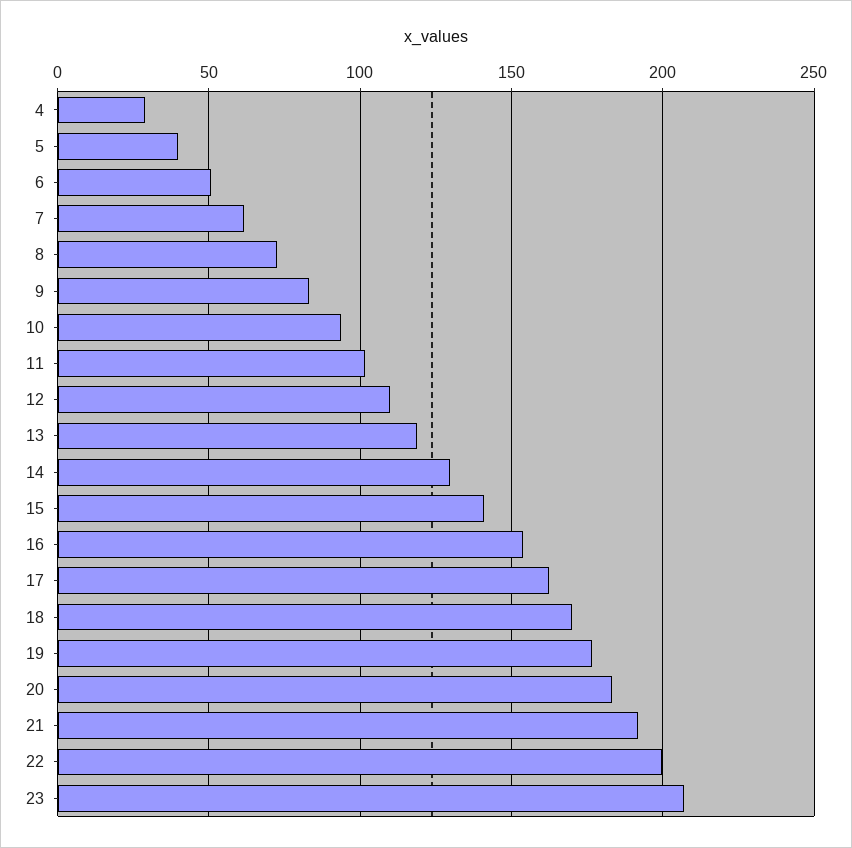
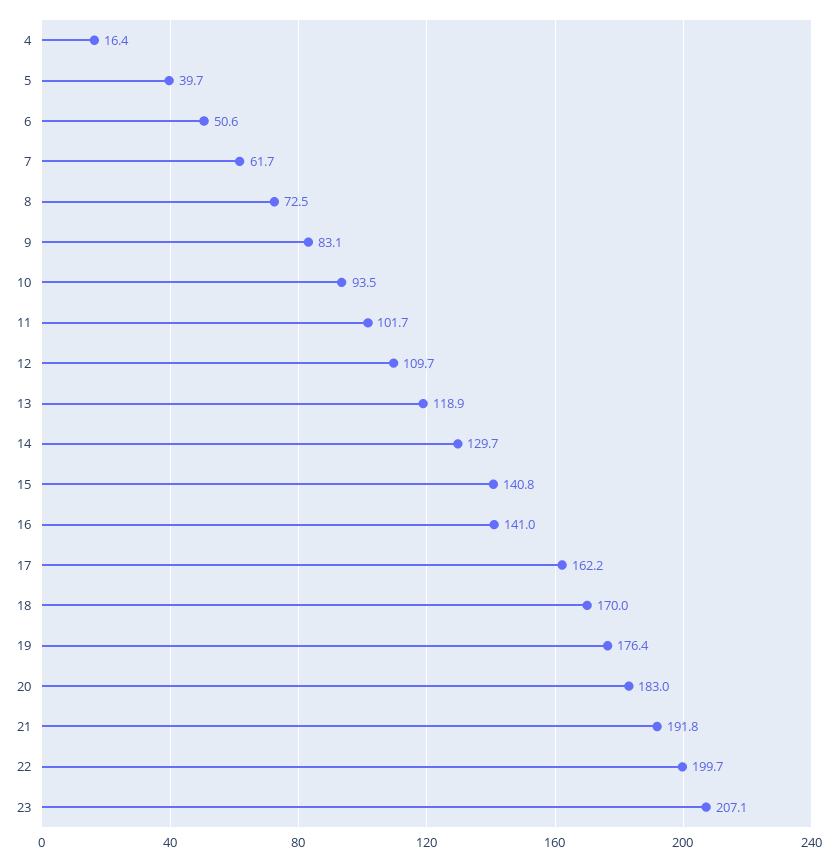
4: 30 -> 16.4
16: 155 -> 141

